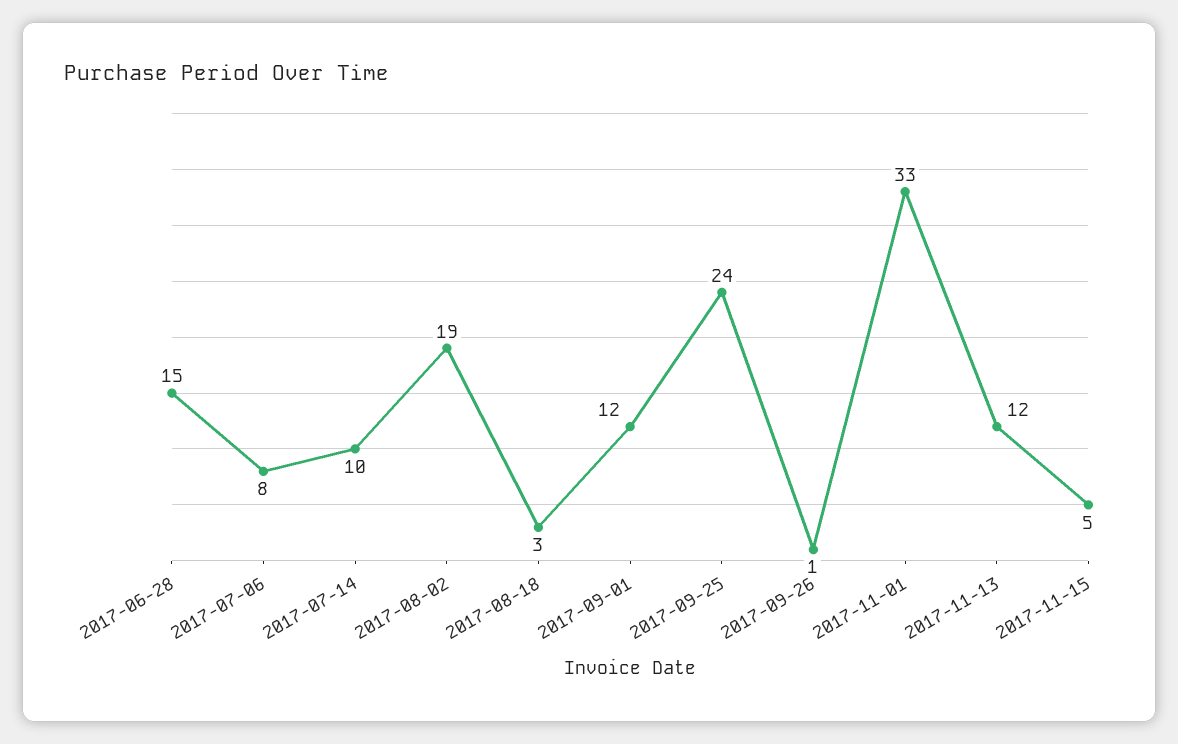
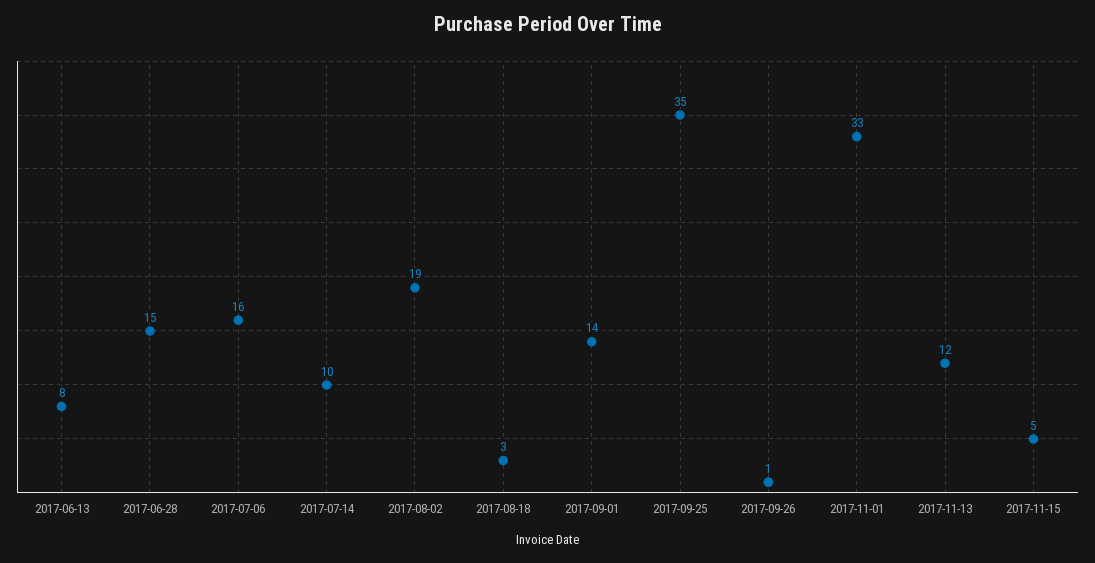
2017-07-06: 8 -> 16
2017-09-01: 12 -> 14
2017-09-25: 24 -> 35
2017-06-13: none -> 8

